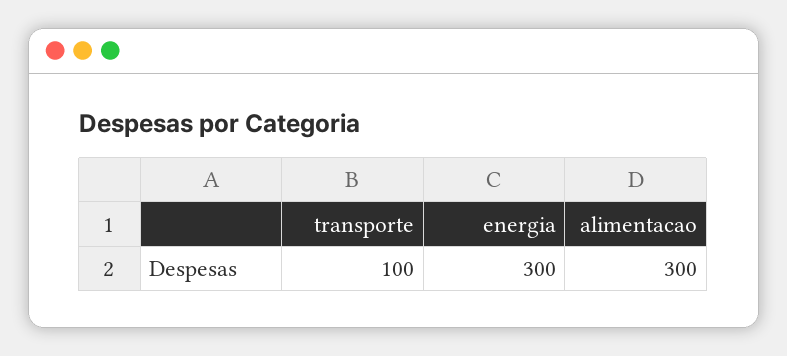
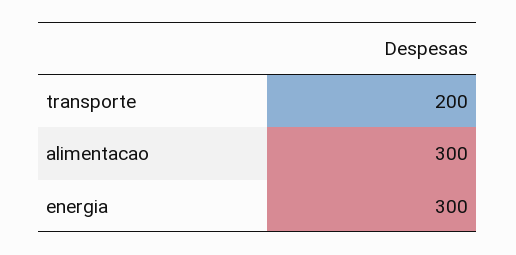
transporte: 100 -> 200

